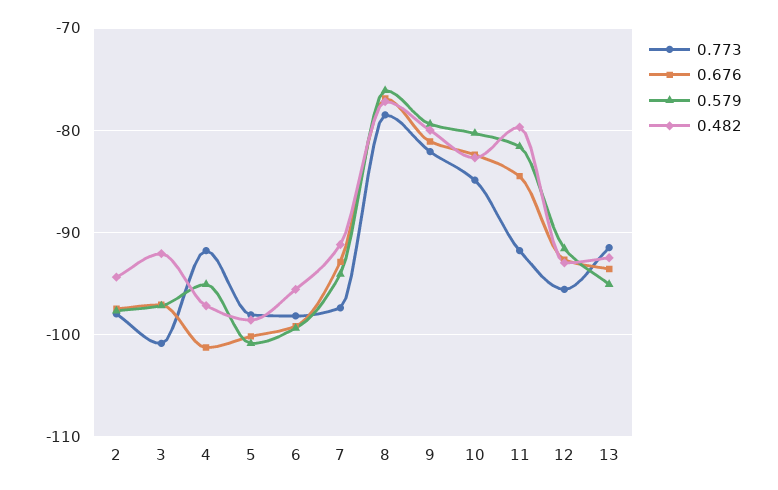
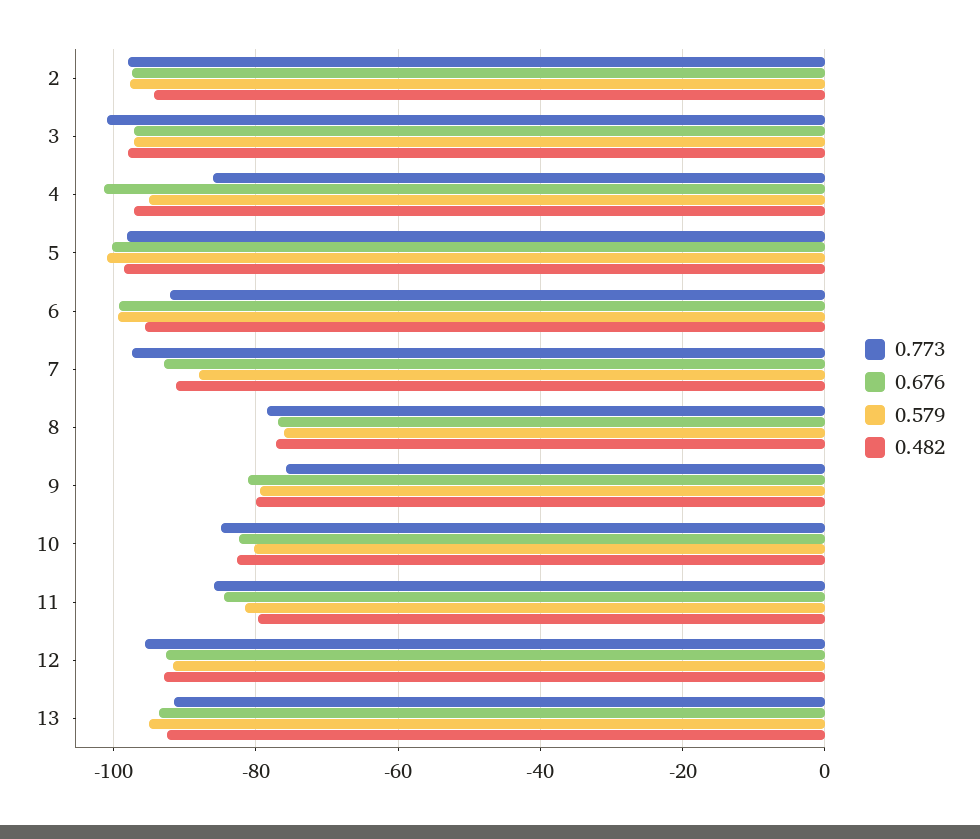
0.482, 3: -92 -> -98
0.773, 4: -92 -> -86
0.773, 6: -98 -> -92
0.579, 7: -94 -> -88
0.773, 9: -82 -> -76
0.773, 11: -92 -> -86

